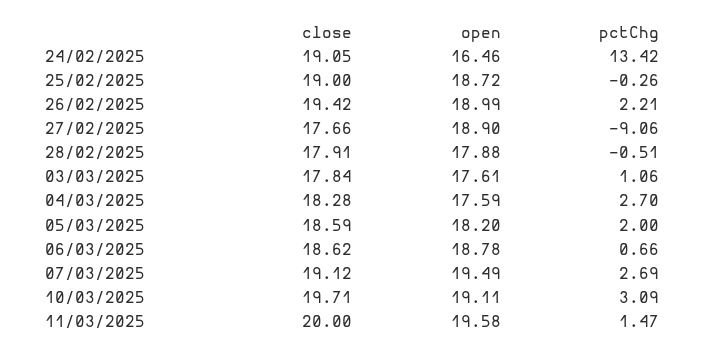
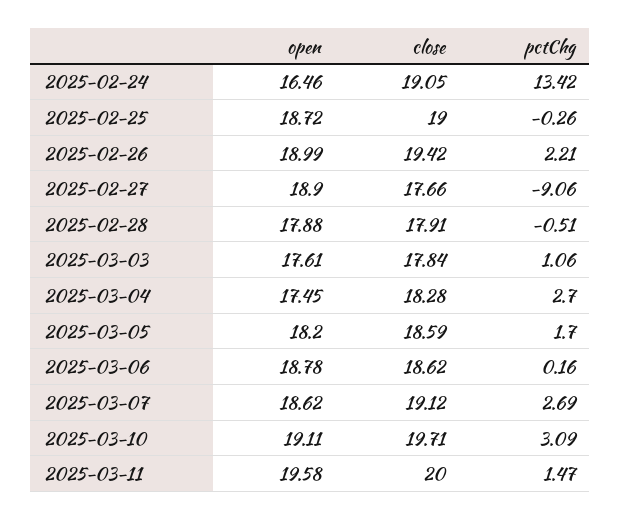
open, 04/03/2025: 17.59 -> 17.45
pctChg, 05/03/2025: 2 -> 1.7
pctChg, 06/03/2025: 0.66 -> 0.16
open, 07/03/2025: 19.49 -> 18.62

